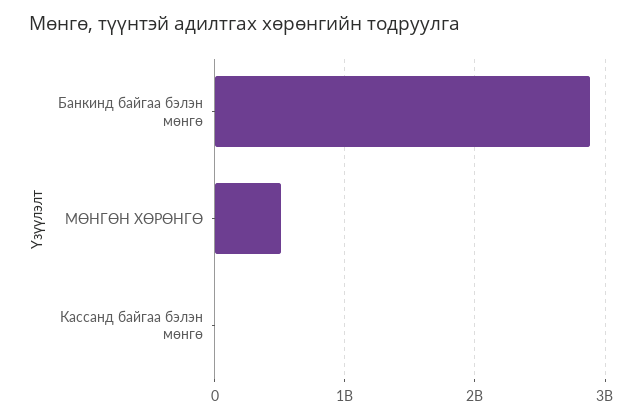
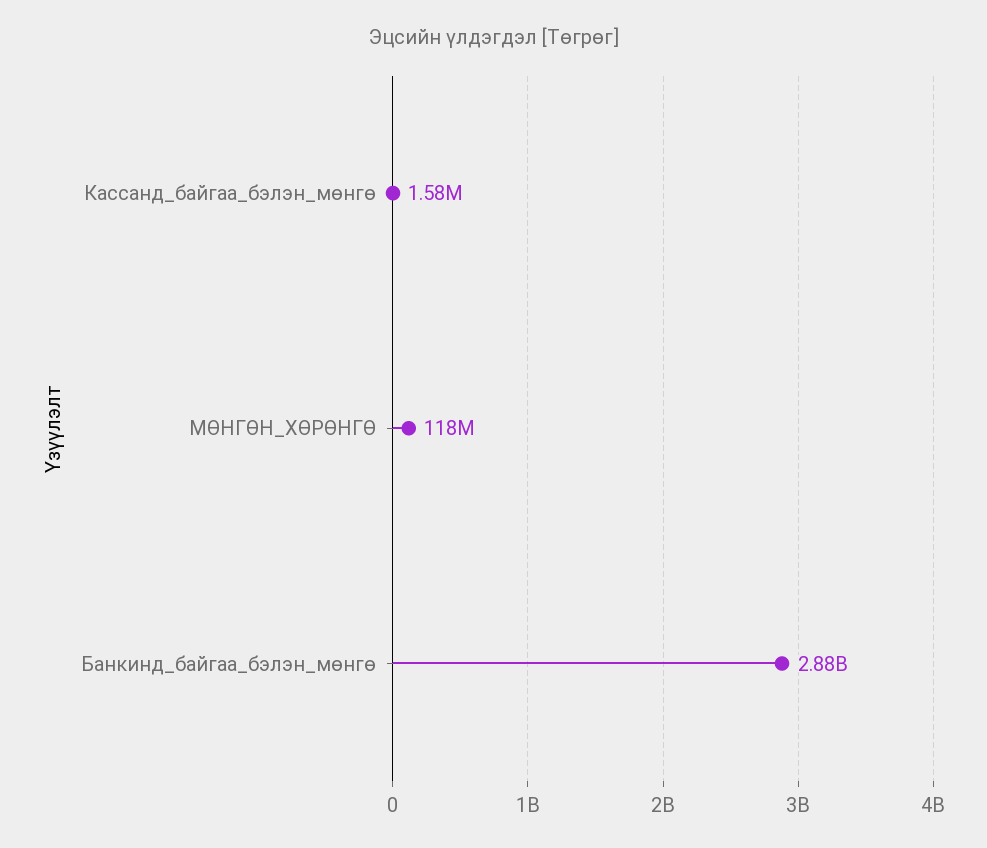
МӨНГӨН ХӨРӨНГӨ: 500000000 -> 118000000

